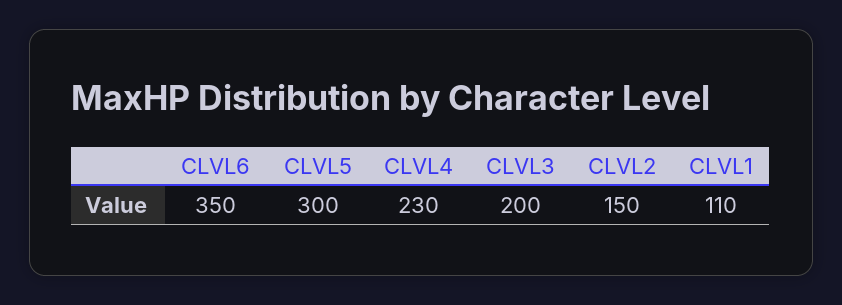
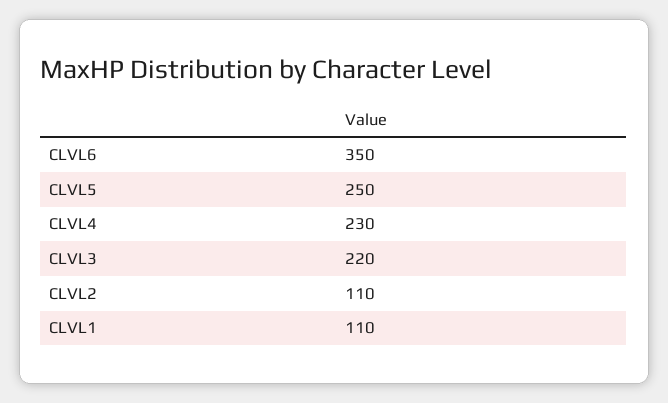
CLVL5: 300 -> 250
CLVL3: 200 -> 220
CLVL2: 150 -> 110

